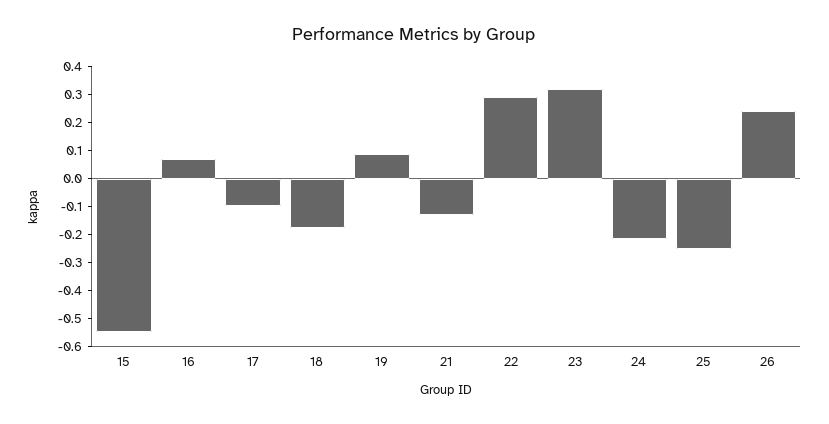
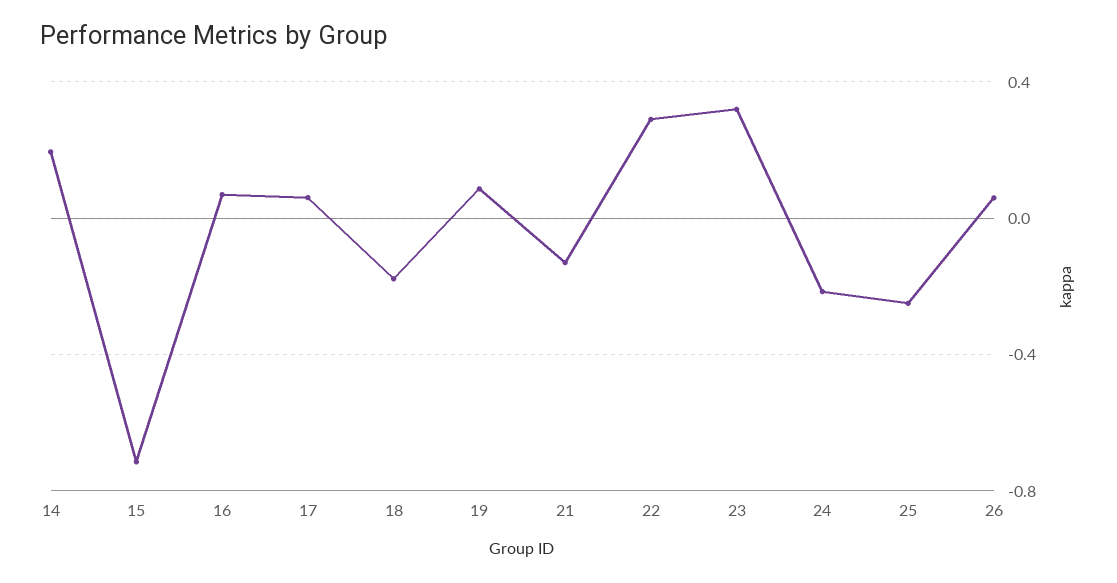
15: -0.55 -> -0.7
17: -0.1 -> 0.05
26: 0.25 -> 0.05
14: none -> 0.2

